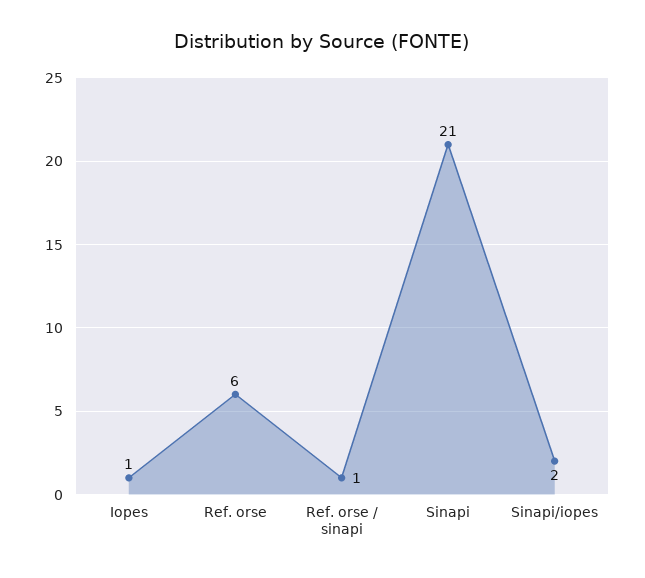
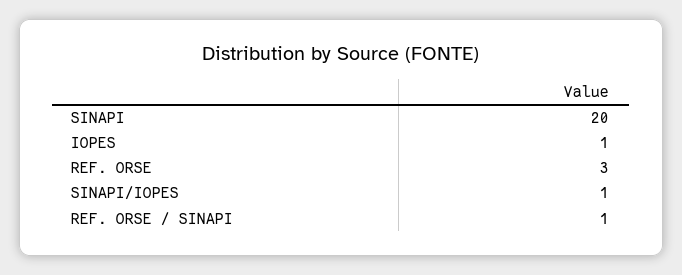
Ref. orse: 6 -> 3
Sinapi: 21 -> 20
Sinapi/iopes: 2 -> 1

